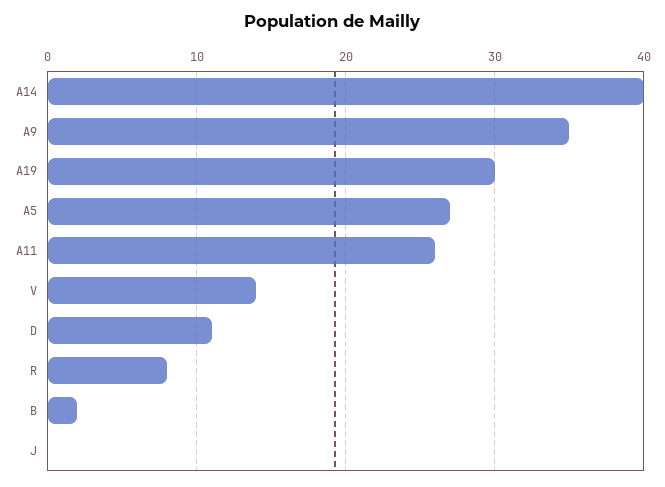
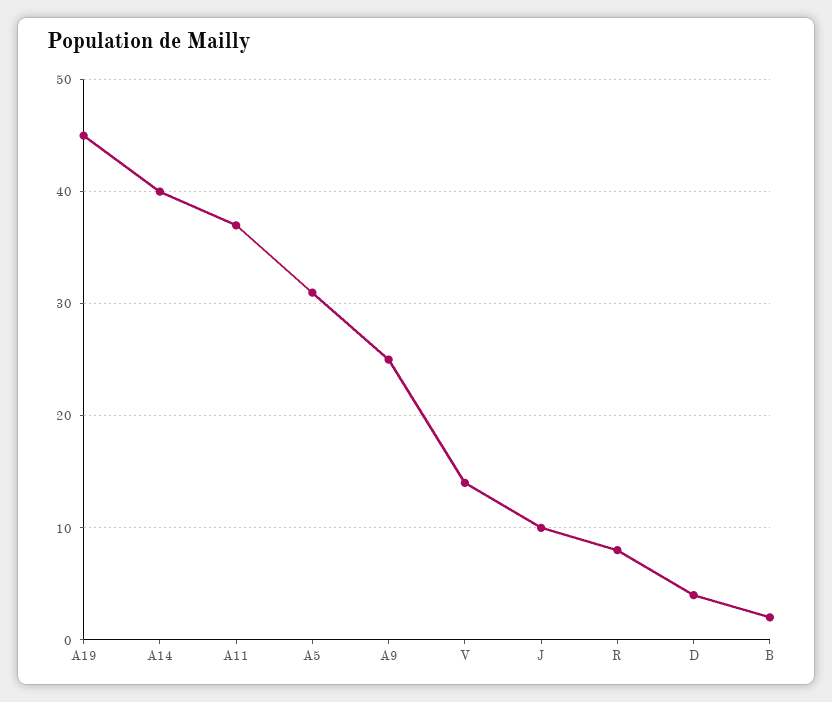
A9: 35 -> 25
A19: 30 -> 45
A5: 27 -> 31
A11: 26 -> 37
D: 11 -> 4
J: 0 -> 10

